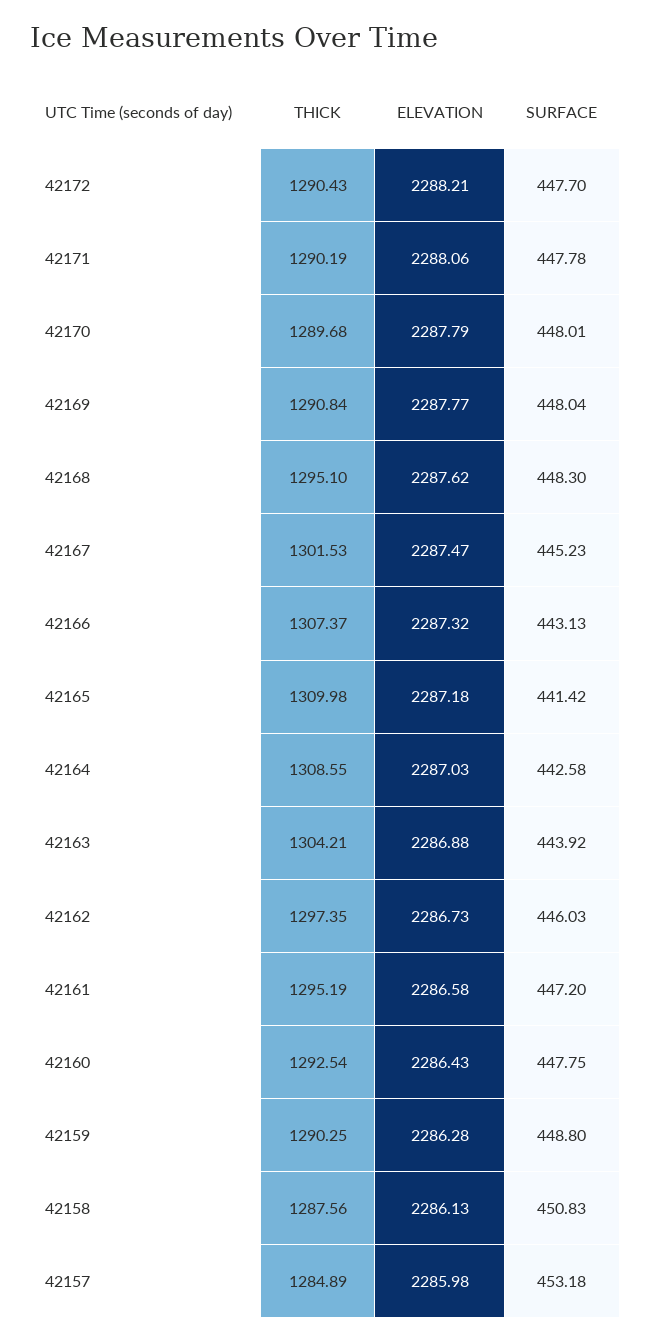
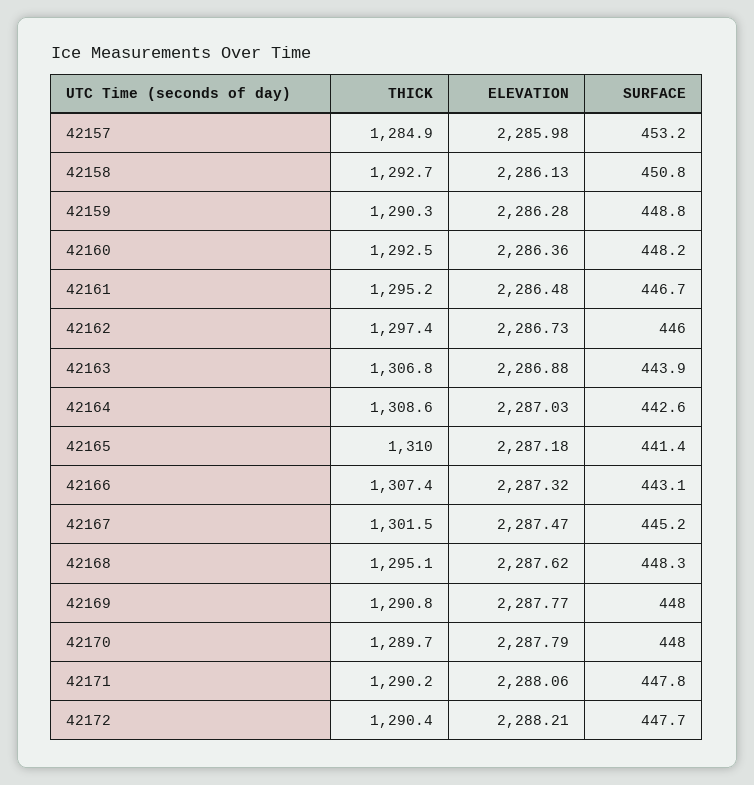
THICK, 42163: 1304.21 -> 1306.8
ELEVATION, 42161: 2286.58 -> 2286.48
SURFACE, 42161: 447.2 -> 446.7
ELEVATION, 42160: 2286.43 -> 2286.36
SURFACE, 42160: 447.75 -> 448.2
THICK, 42158: 1287.56 -> 1292.7

